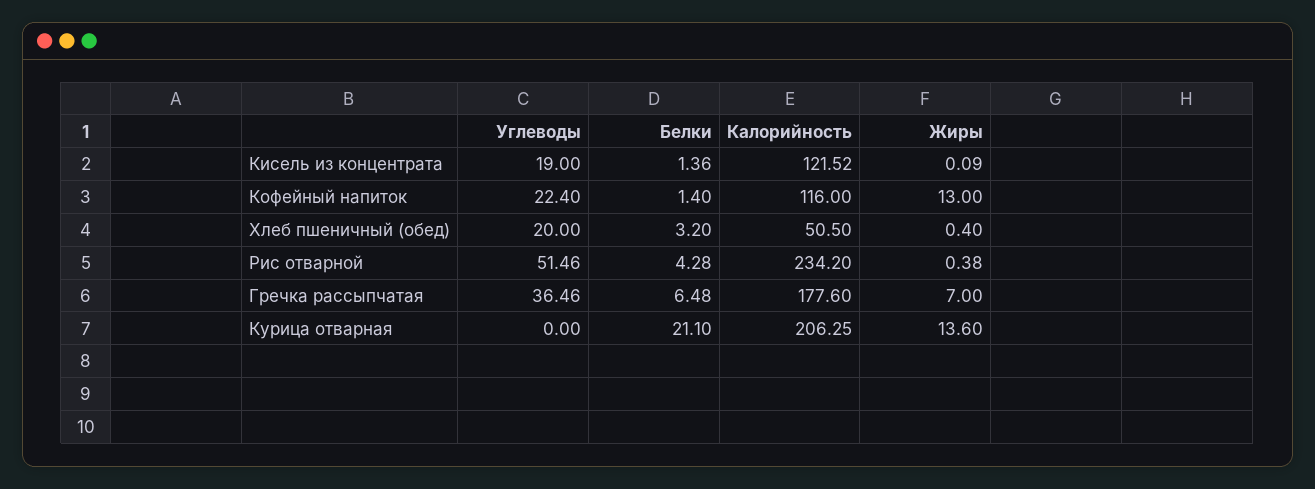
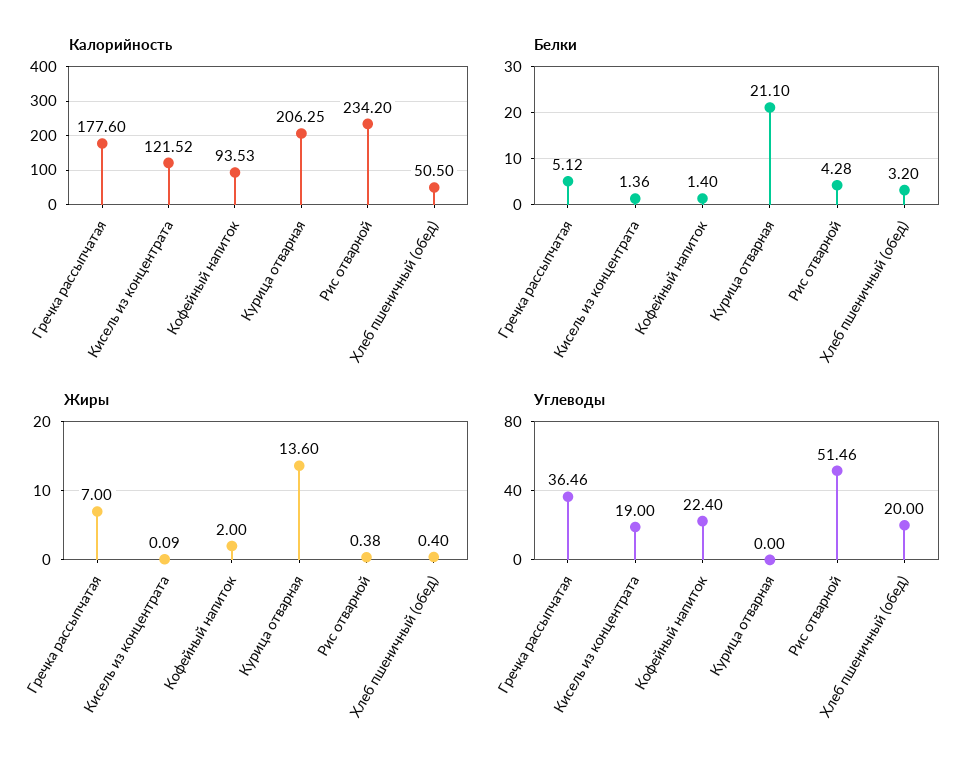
Калорийность, Кофейный напиток: 116 -> 93.53
Жиры, Кофейный напиток: 13 -> 2
Белки, Гречка рассыпчатая: 6.48 -> 5.12

